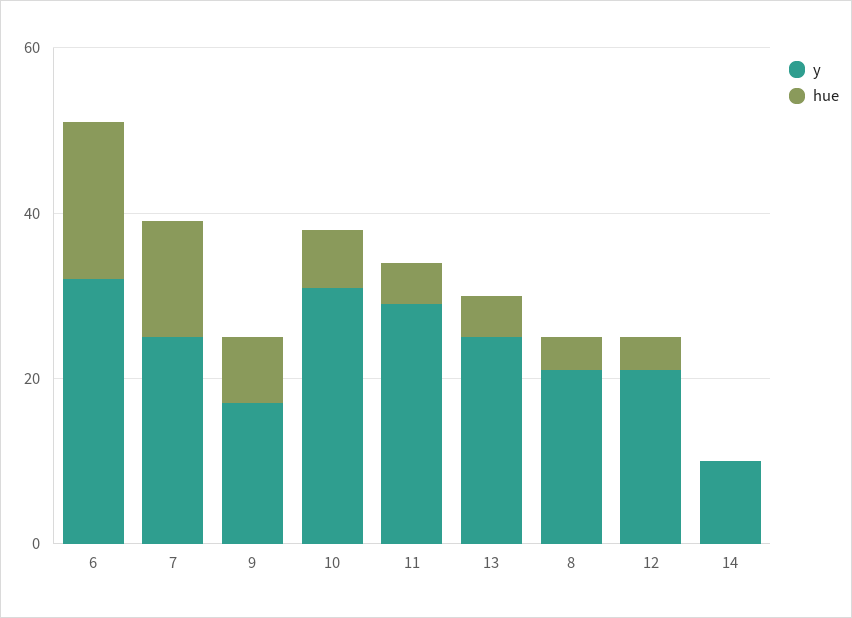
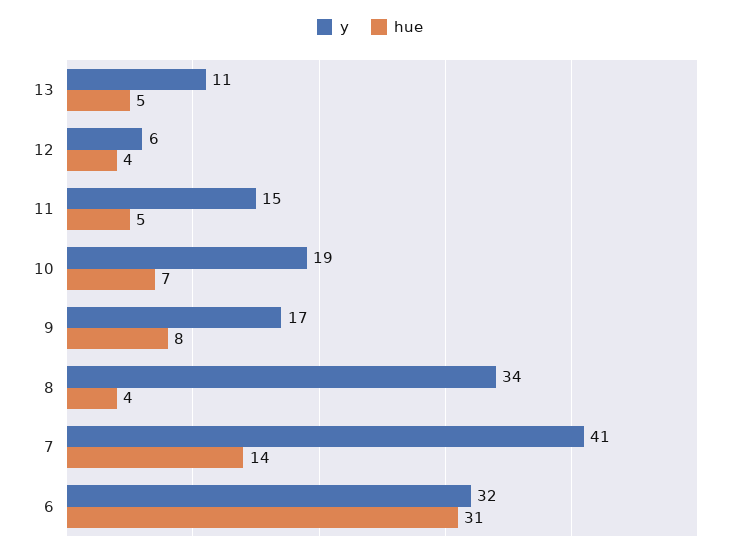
hue, 6: 20 -> 31
y, 7: 25 -> 41
y, 10: 30 -> 19
y, 11: 30 -> 15
y, 13: 25 -> 11
y, 8: 20 -> 34
y, 12: 20 -> 6
y, 14: 10 -> none
hue, 14: 0 -> none

